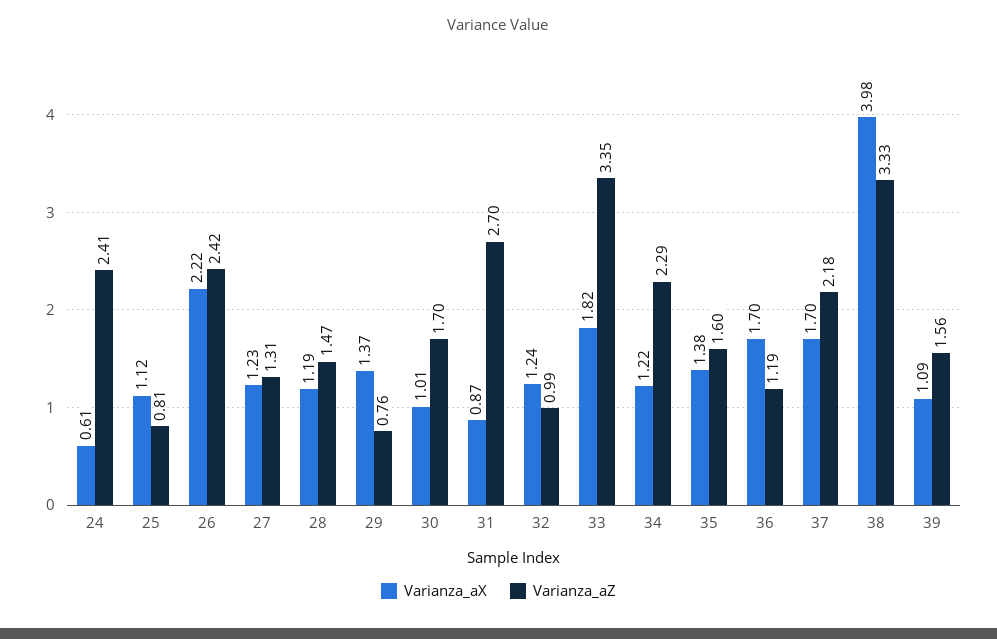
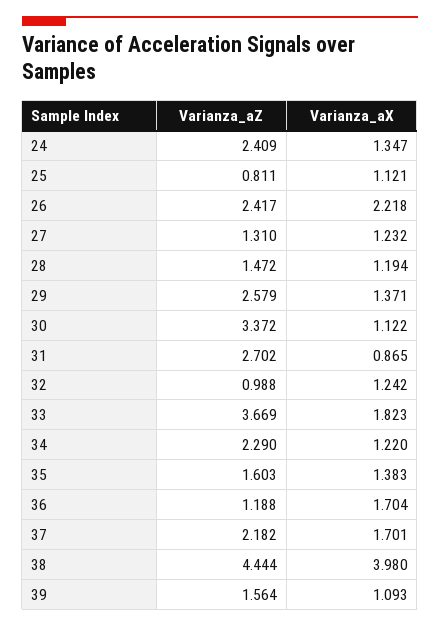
Varianza_aX, 24: 0.61 -> 1.347
Varianza_aZ, 29: 0.76 -> 2.579
Varianza_aX, 30: 1.01 -> 1.122
Varianza_aZ, 30: 1.7 -> 3.372
Varianza_aZ, 33: 3.35 -> 3.669
Varianza_aZ, 38: 3.33 -> 4.444

